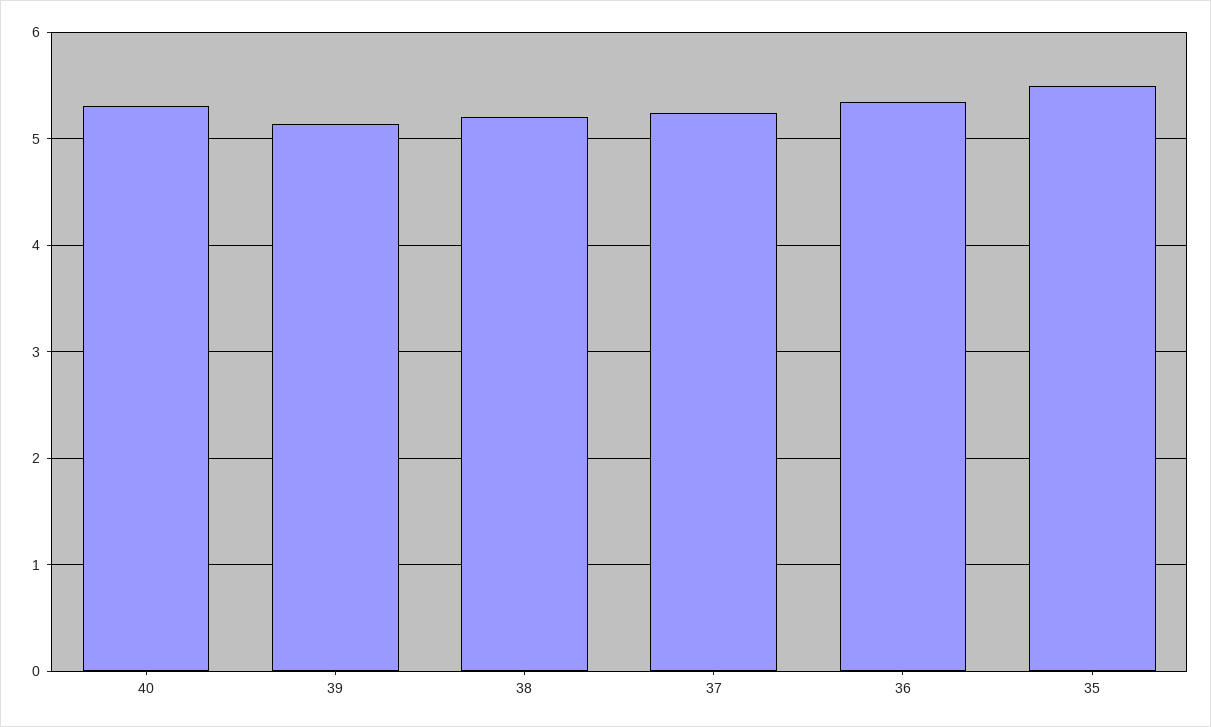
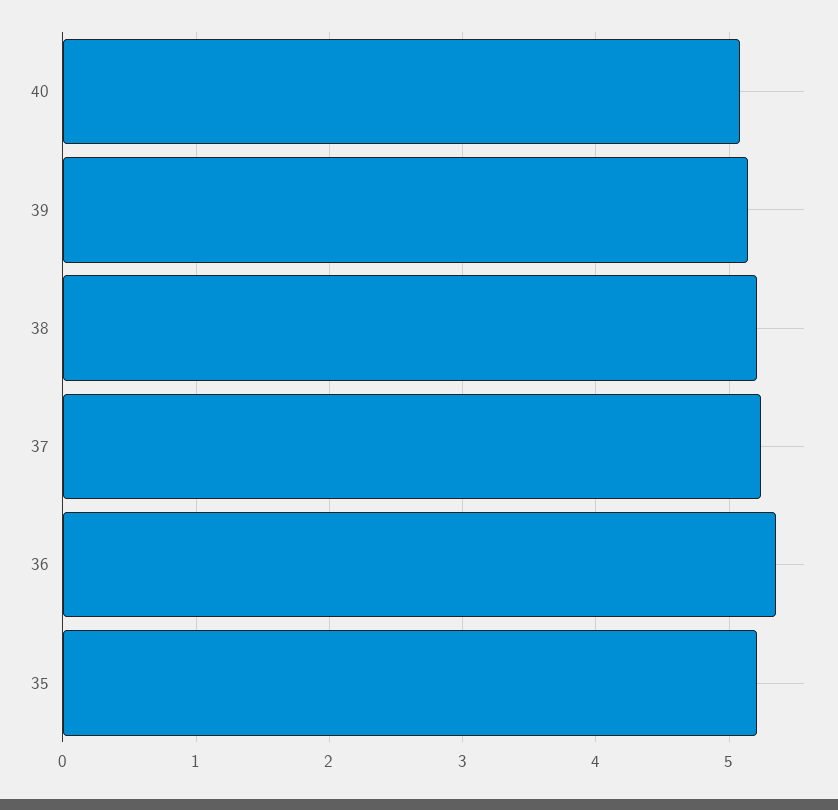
40: 5.3 -> 5.1
35: 5.5 -> 5.2

